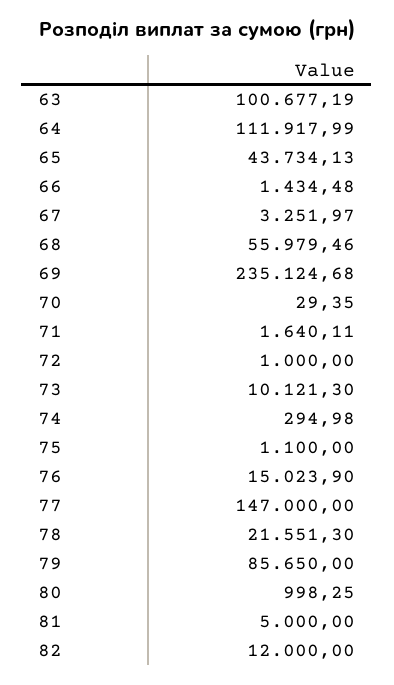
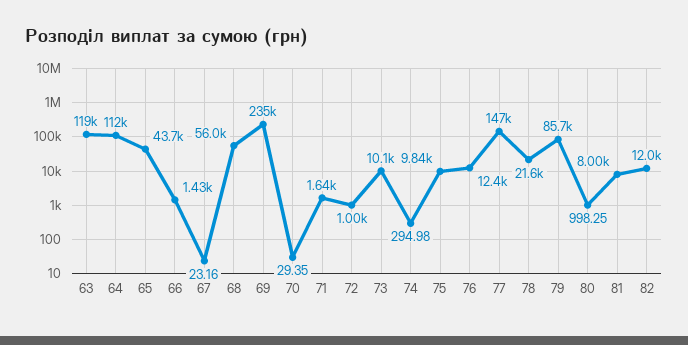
63: 100677.19 -> 119000
67: 3251.97 -> 23.16
75: 1100 -> 9840
76: 15023.9 -> 12400
81: 5000 -> 8000

